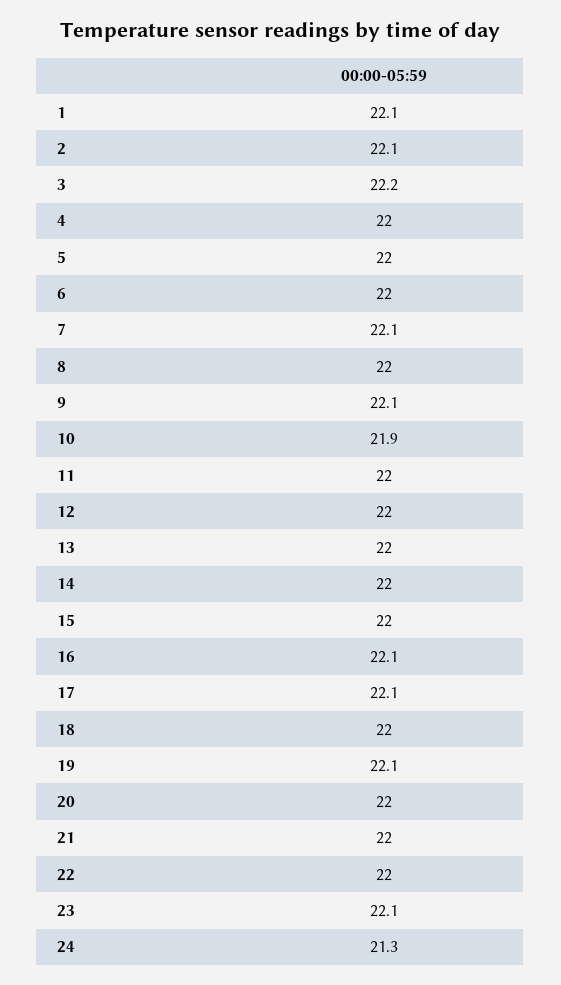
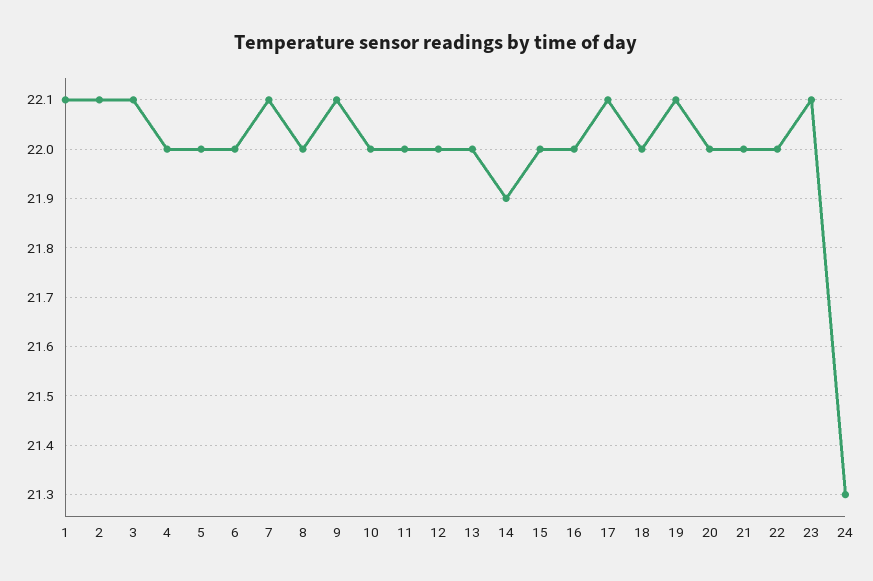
3: 22.2 -> 22.1
10: 21.9 -> 22
14: 22 -> 21.9
16: 22.1 -> 22

